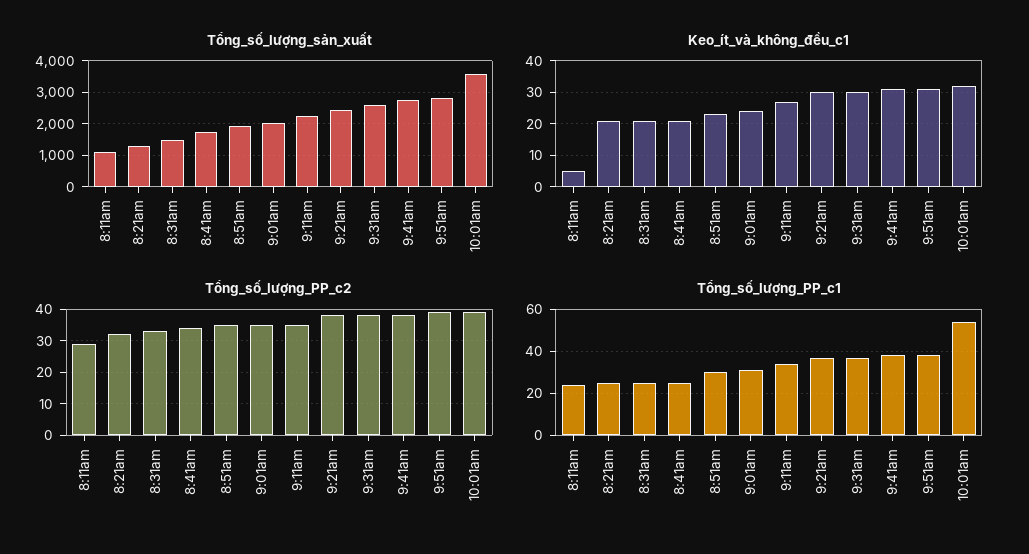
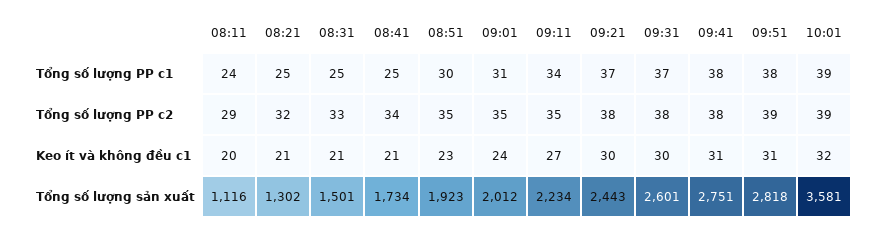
Keo_ít_và_không_đều_c1, 8:11am: 5 -> 20
Tổng_số_lượng_PP_c1, 10:01am: 55 -> 39

